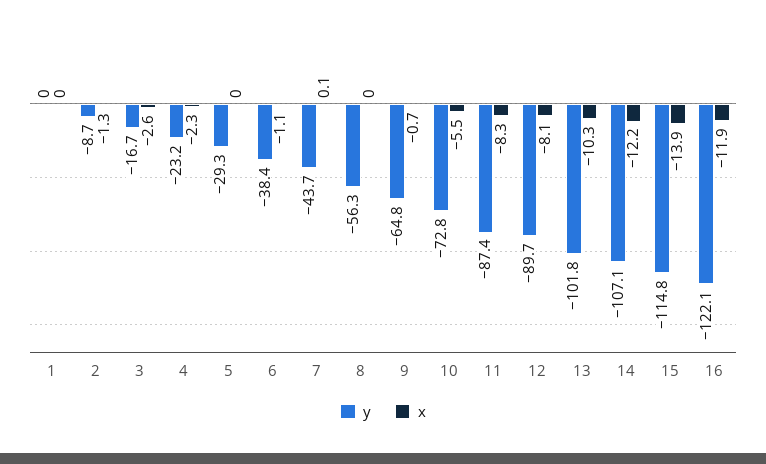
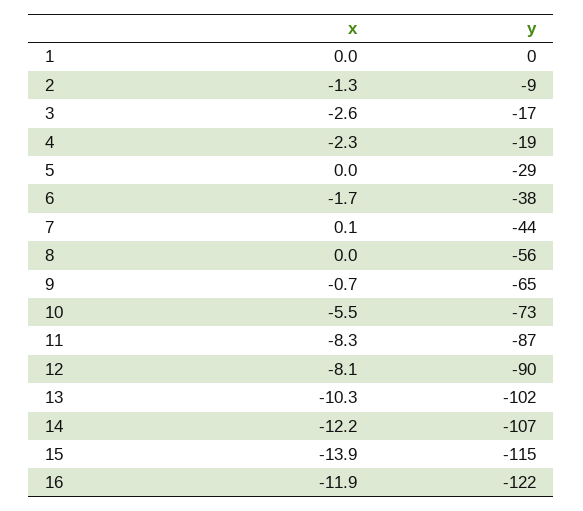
y, 4: -23.2 -> -19
x, 6: -1.1 -> -1.7

